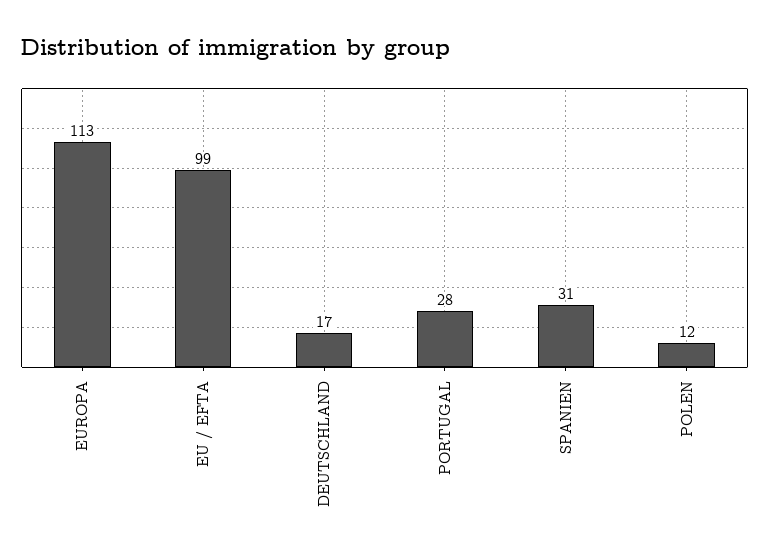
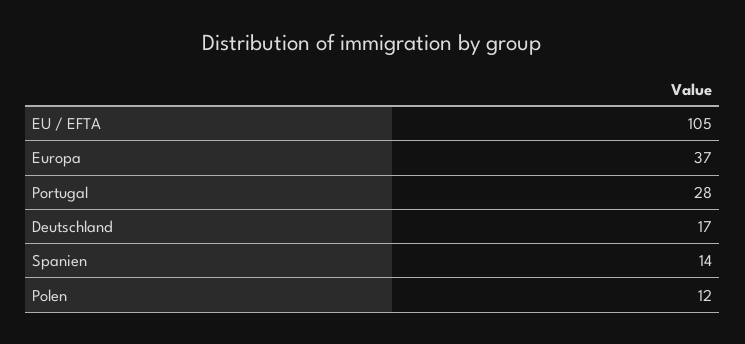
EUROPA: 113 -> 37
EU / EFTA: 99 -> 105
SPANIEN: 31 -> 14

